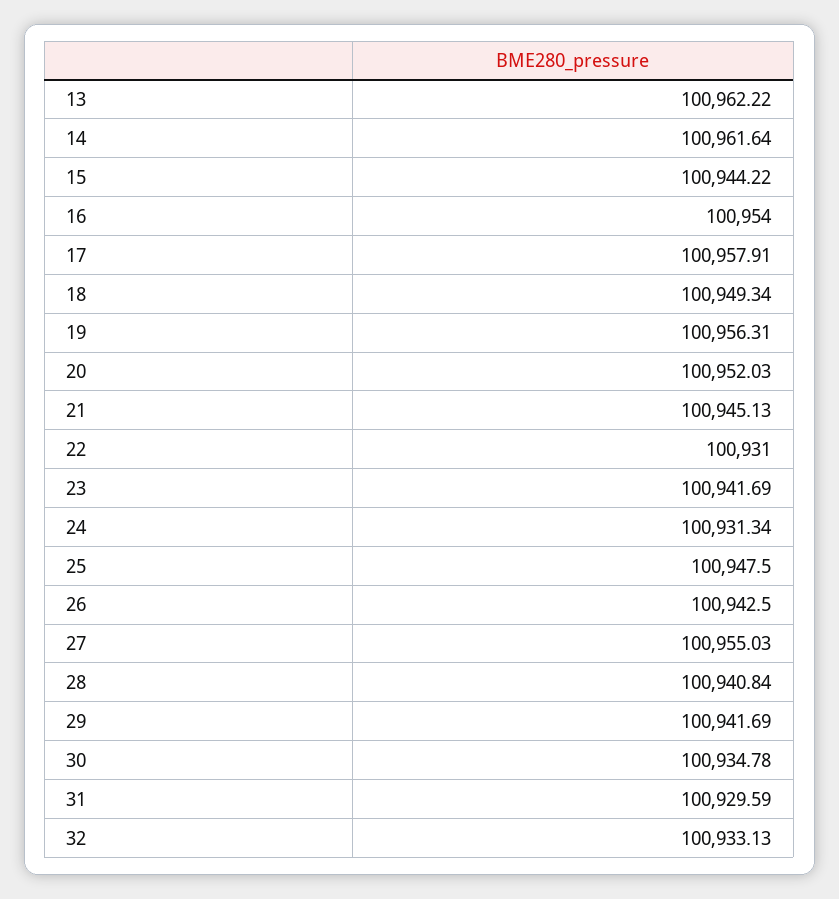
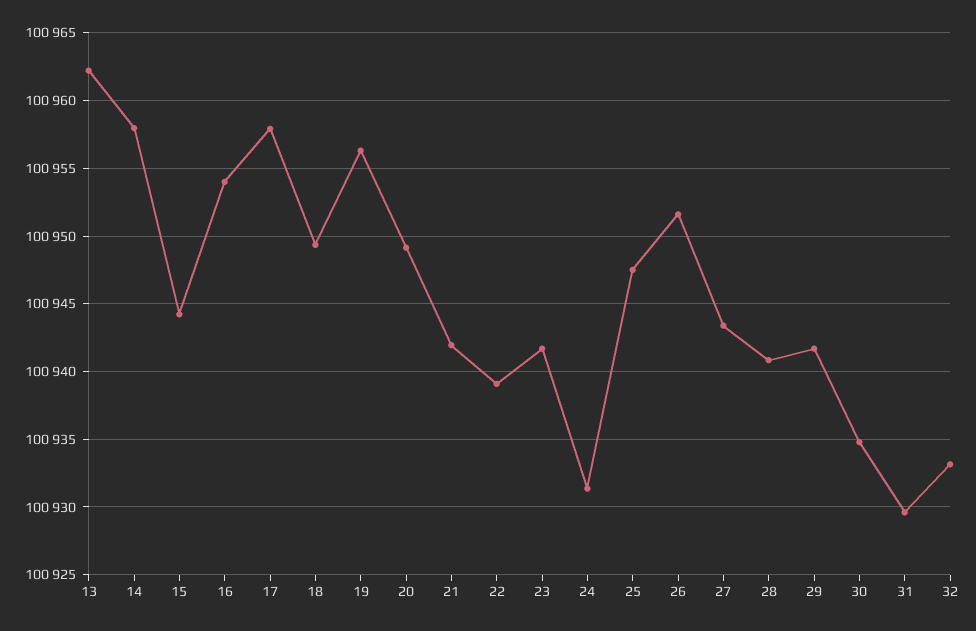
14: 100961.64 -> 100958
20: 100952.03 -> 100949
21: 100945.13 -> 100942
22: 100931 -> 100939
26: 100942.5 -> 100951.5
27: 100955.03 -> 100943.5

